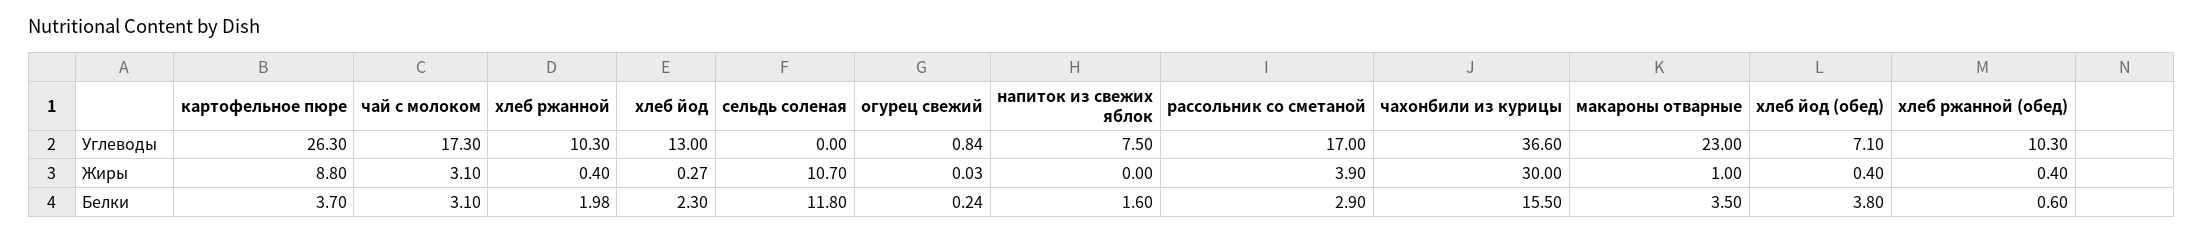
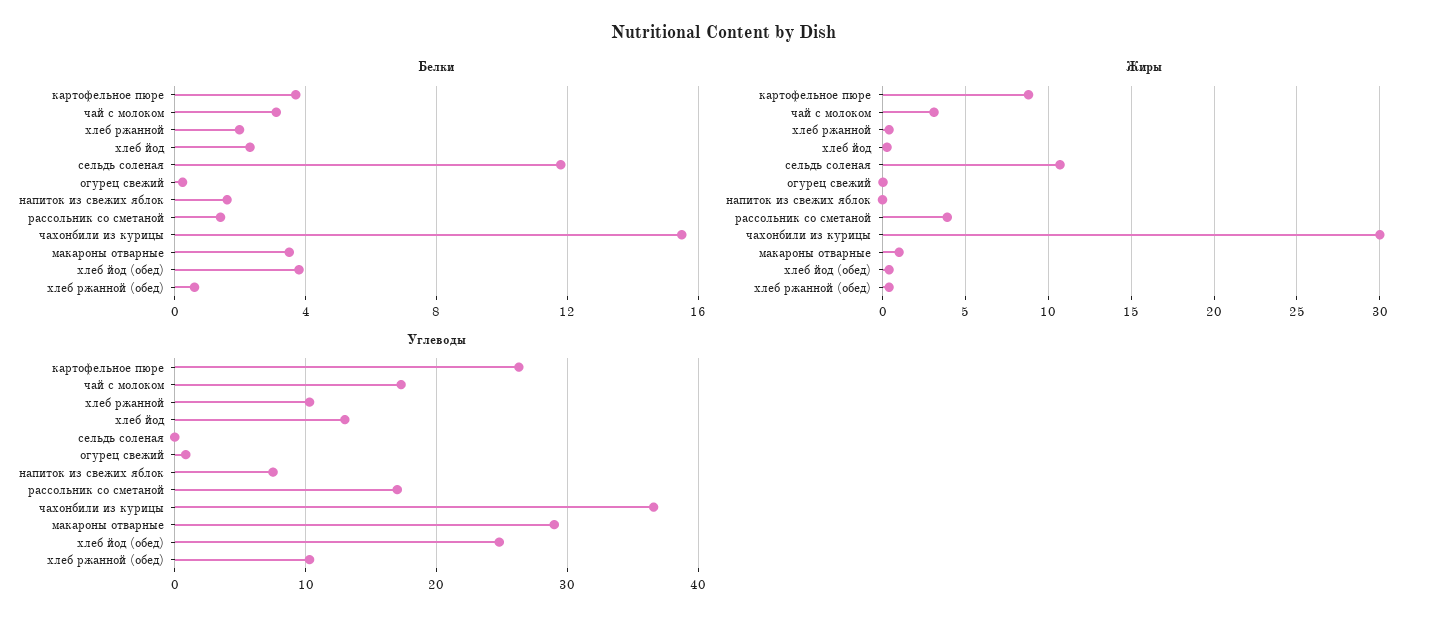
Углеводы, макароны отварные: 23 -> 29
Углеводы, хлеб йод (обед): 7.1 -> 25
Белки, рассольник со сметаной: 2.9 -> 1.5

